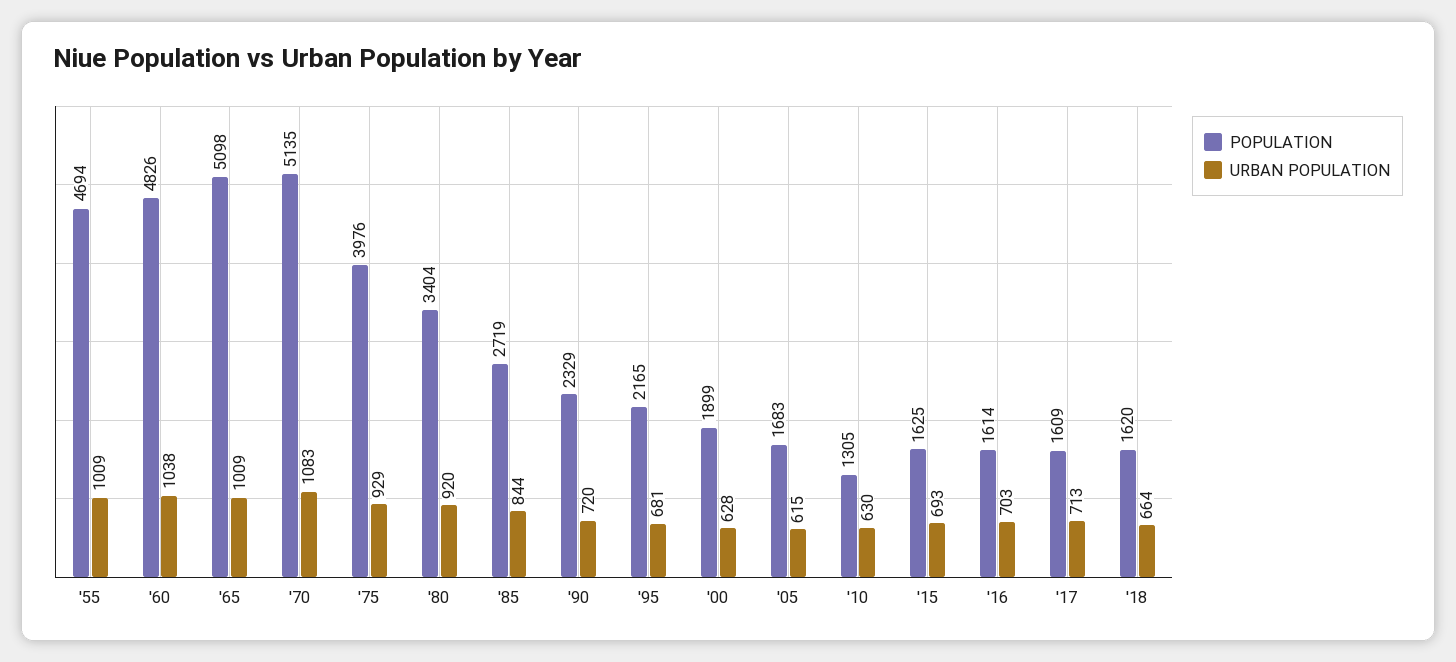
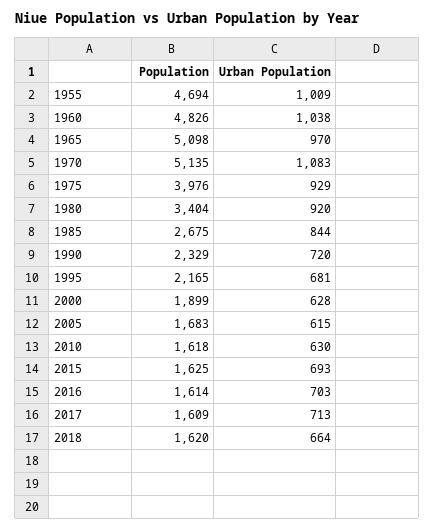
URBAN POPULATION, '65: 1009 -> 970
POPULATION, '85: 2719 -> 2675
POPULATION, '10: 1305 -> 1618

